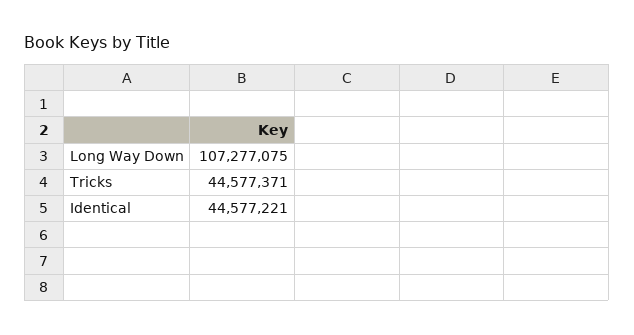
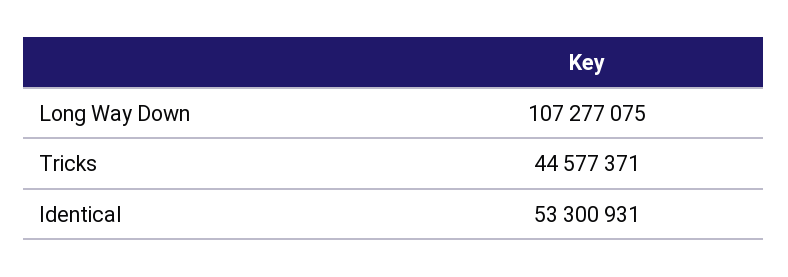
Identical: 44577221 -> 53300931

